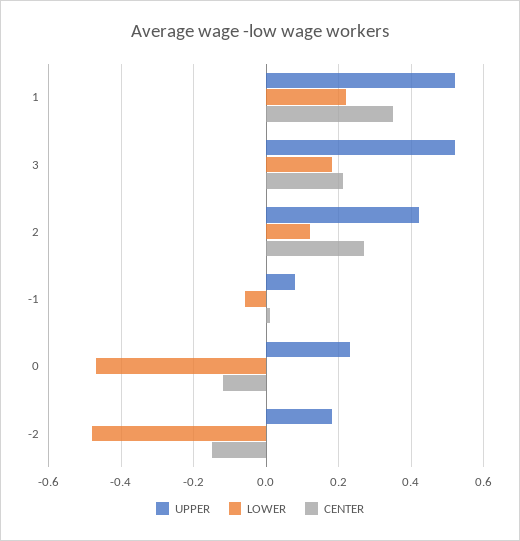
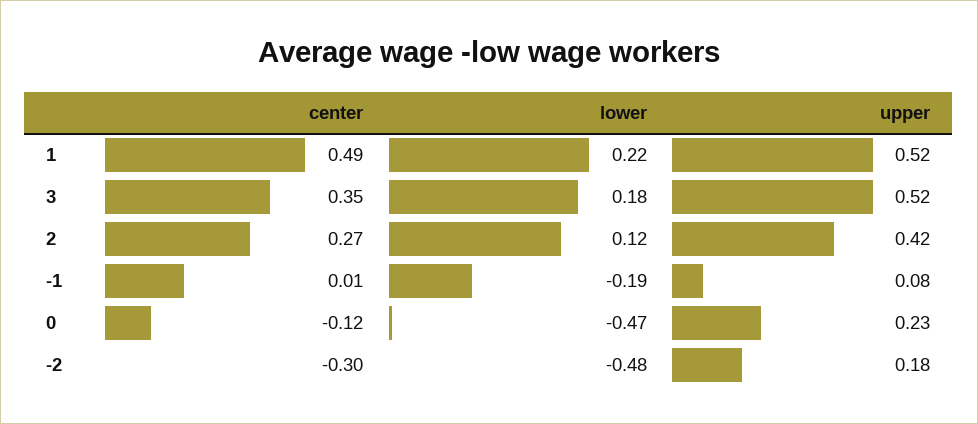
CENTER, 1: 0.35 -> 0.49
CENTER, 3: 0.2 -> 0.35
LOWER, -1: -0.05 -> -0.19
CENTER, -2: -0.15 -> -0.3

